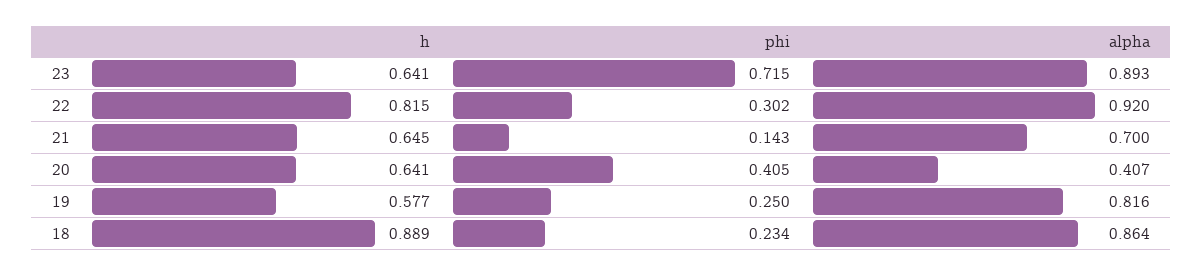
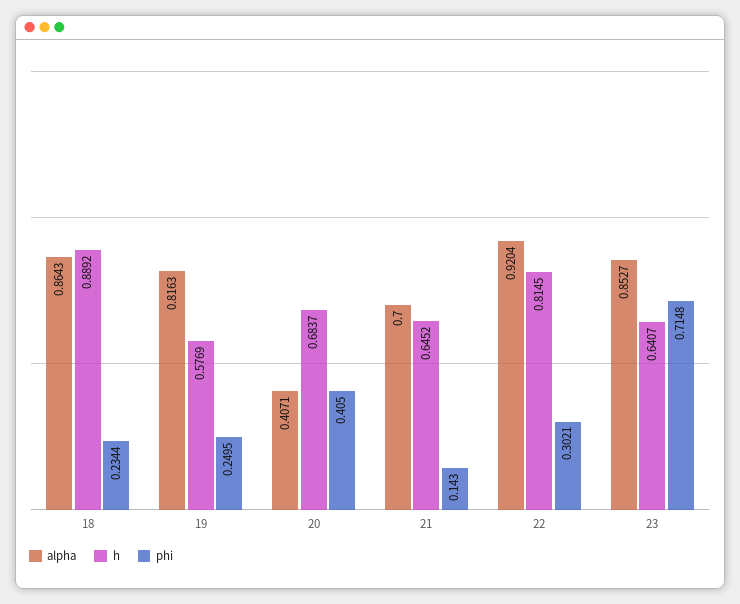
alpha, 23: 0.893 -> 0.8527
h, 20: 0.641 -> 0.6837

